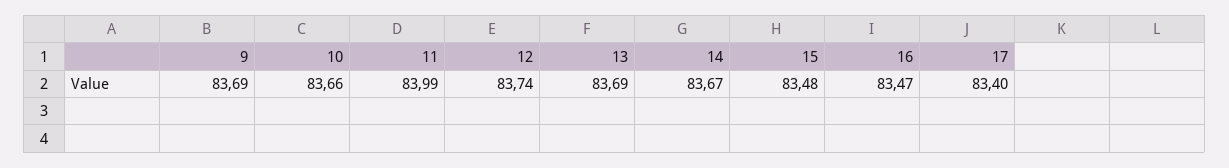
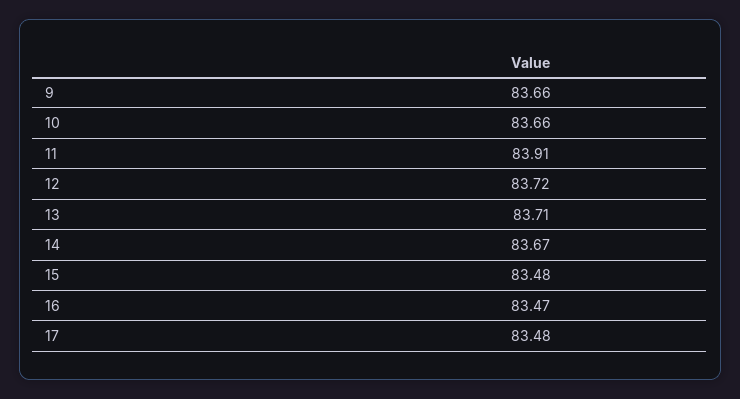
9: 83.69 -> 83.66
11: 83.99 -> 83.91
12: 83.74 -> 83.72
13: 83.69 -> 83.71
17: 83.4 -> 83.48

